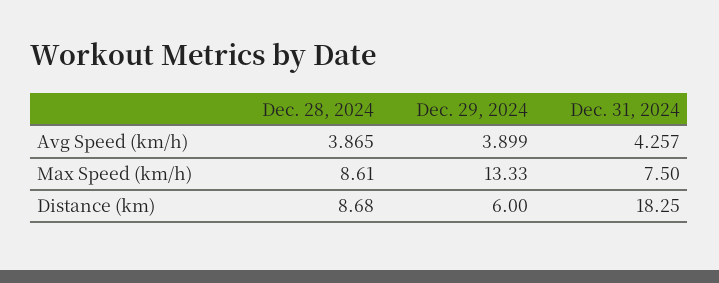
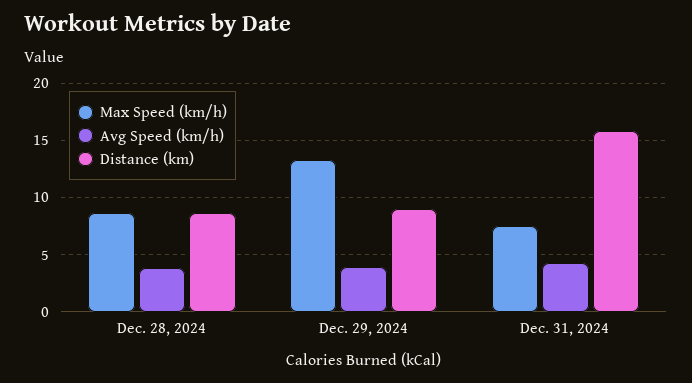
Distance (km), Dec. 29, 2024: 6 -> 9
Distance (km), Dec. 31, 2024: 18.25 -> 16

